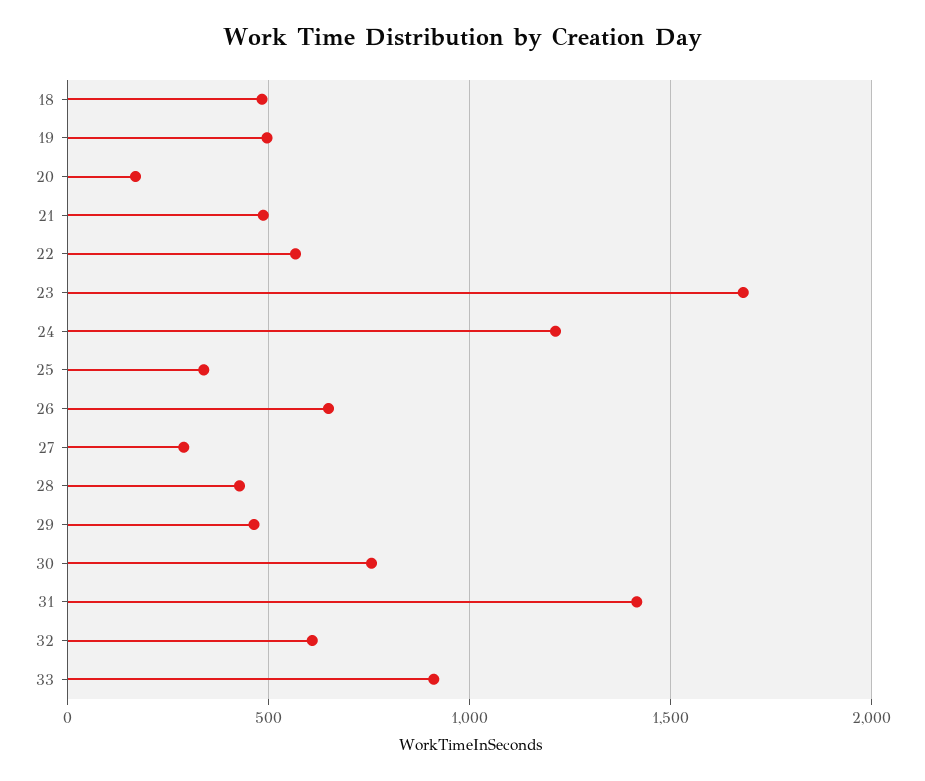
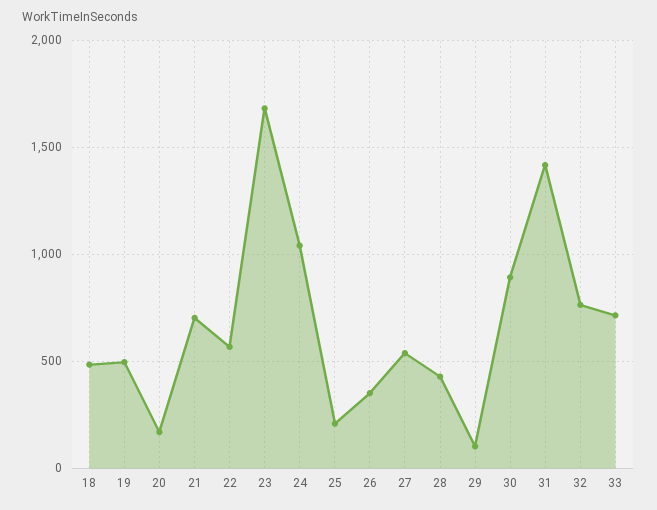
21: 500 -> 700
24: 1200 -> 1050
25: 350 -> 200
26: 650 -> 350
27: 300 -> 550
29: 450 -> 100
30: 750 -> 900
32: 600 -> 750
33: 900 -> 700

